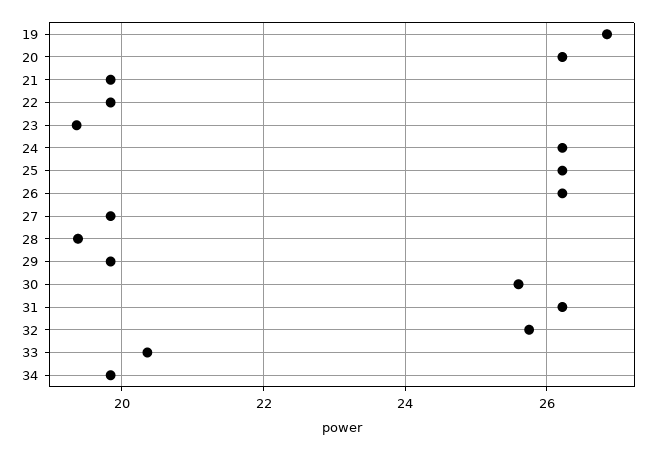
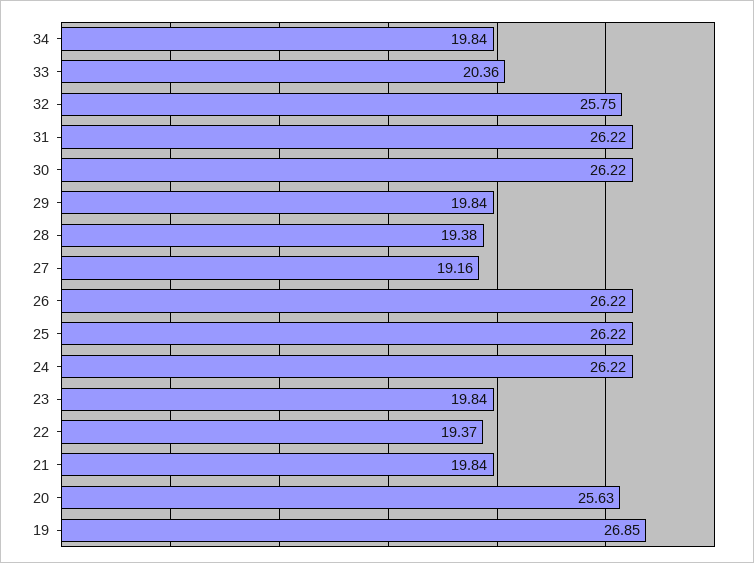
20: 26.2 -> 25.63
22: 19.8 -> 19.37
23: 19.4 -> 19.84
27: 19.8 -> 19.16
30: 25.6 -> 26.22

